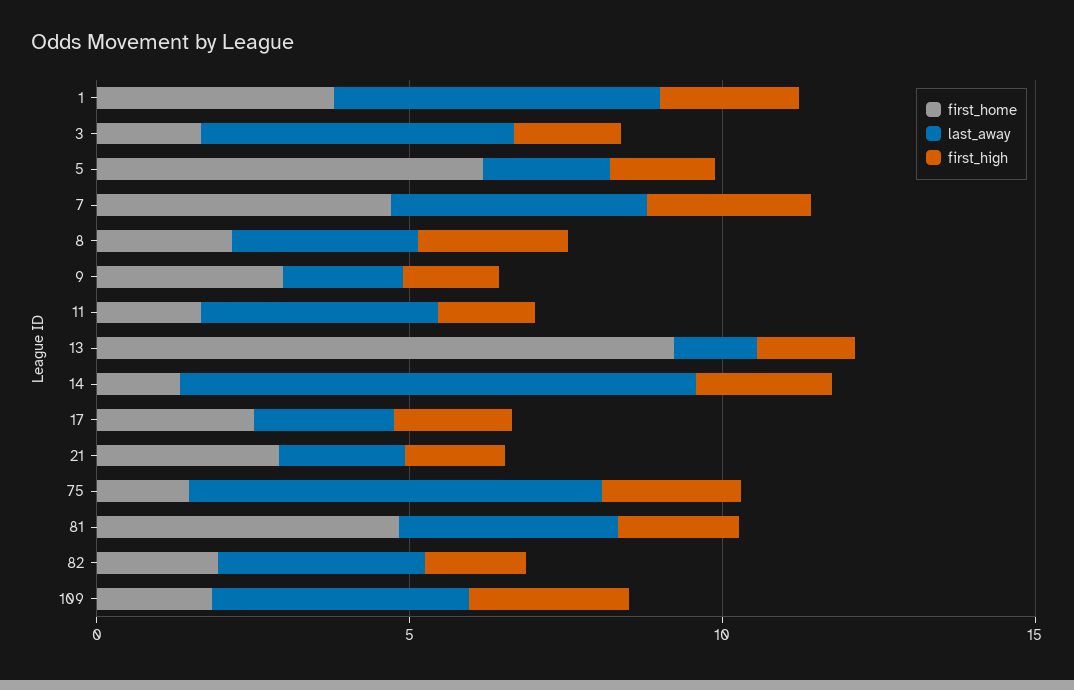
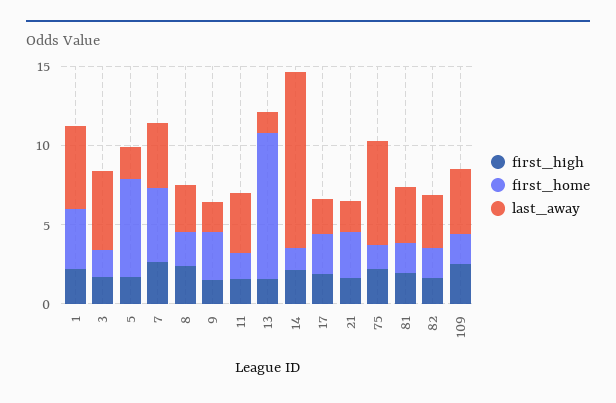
last_away, 14: 8 -> 11
first_home, 81: 5 -> 2

